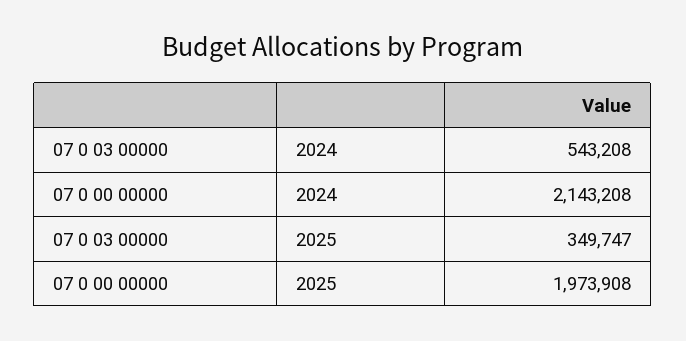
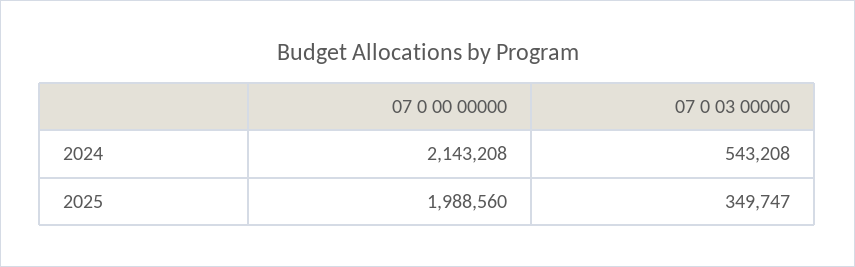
07 0 00 00000, 2025: 1973908 -> 1988560

